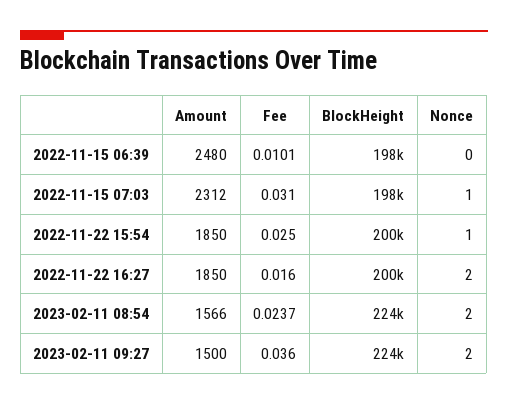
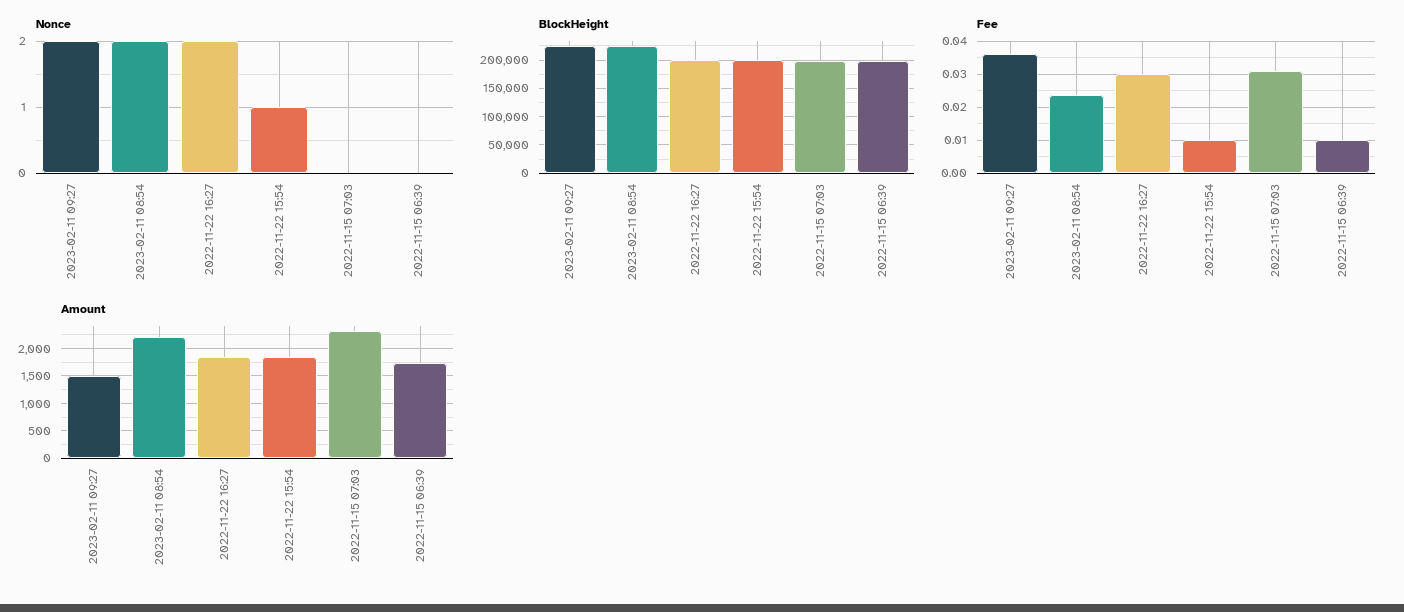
Amount, 2022-11-15 06:39: 2480 -> 1750
Nonce, 2022-11-15 07:03: 1 -> 0
Fee, 2022-11-22 15:54: 0.025 -> 0.01
Fee, 2022-11-22 16:27: 0.016 -> 0.03
Amount, 2023-02-11 08:54: 1566 -> 2250

